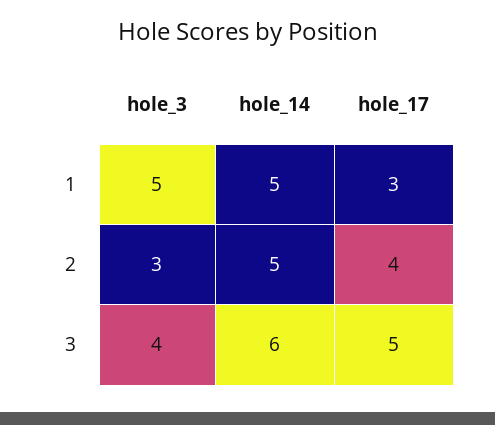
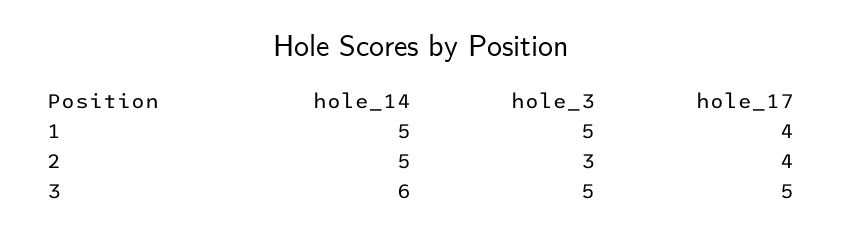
hole_17, 1: 3 -> 4
hole_3, 3: 4 -> 5

